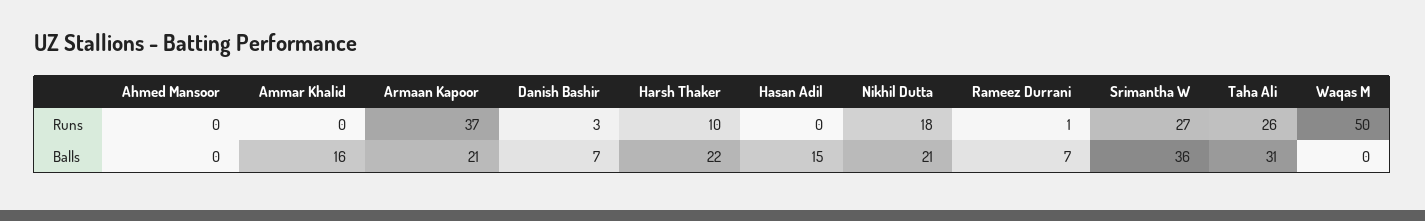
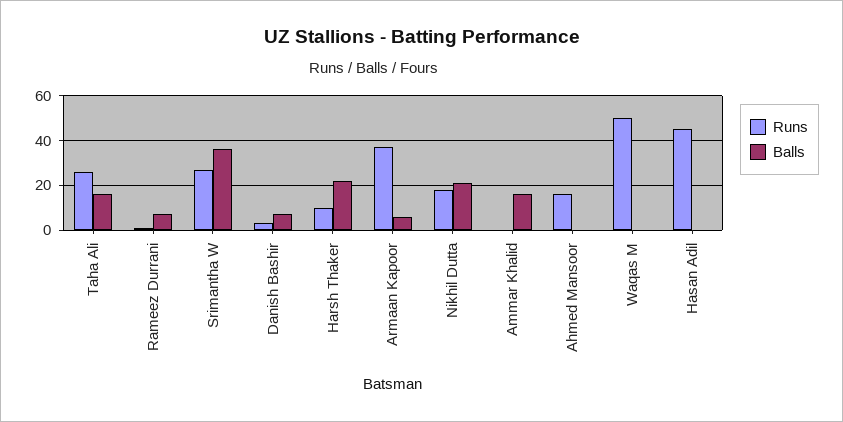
Runs, Ahmed Mansoor: 0 -> 15
Runs, Hasan Adil: 0 -> 45
Balls, Armaan Kapoor: 21 -> 5
Balls, Hasan Adil: 15 -> 0
Balls, Taha Ali: 31 -> 15

